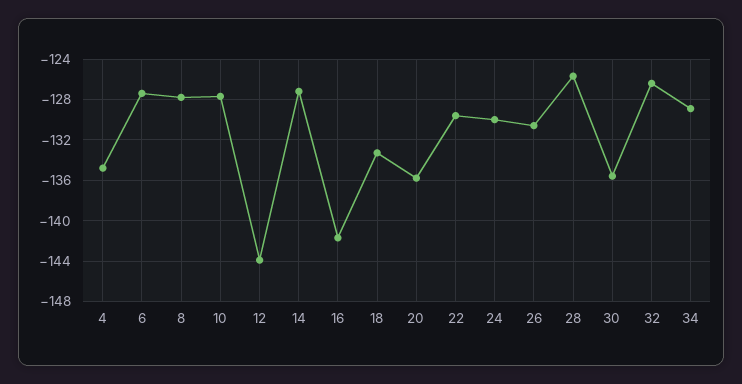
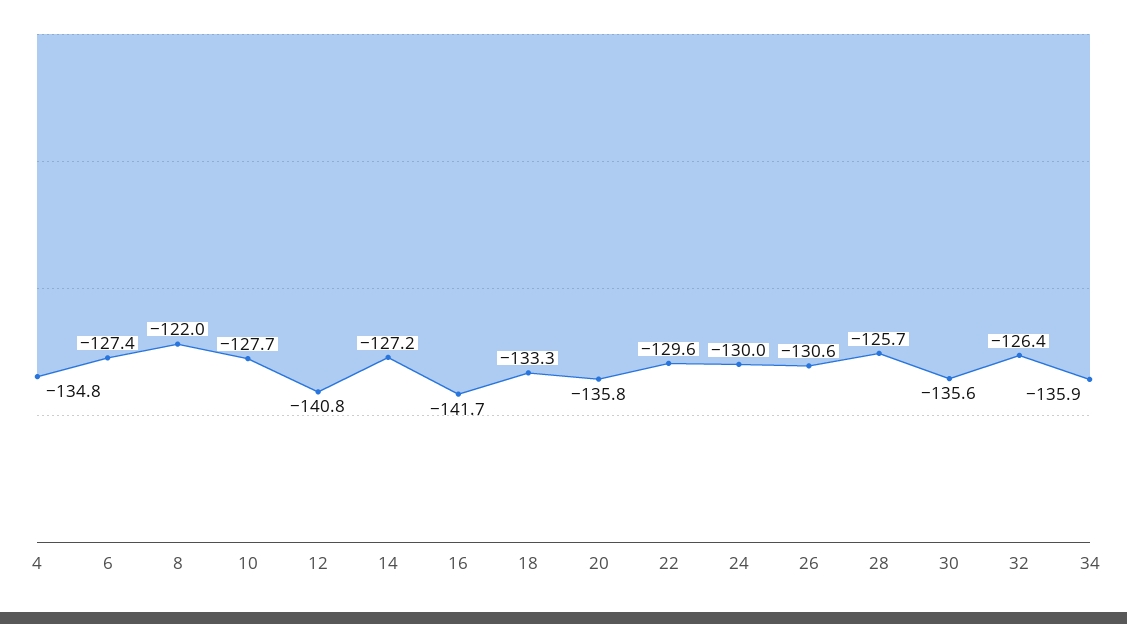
8: -128 -> -122
12: -144 -> -140.8
34: -129 -> -135.9

